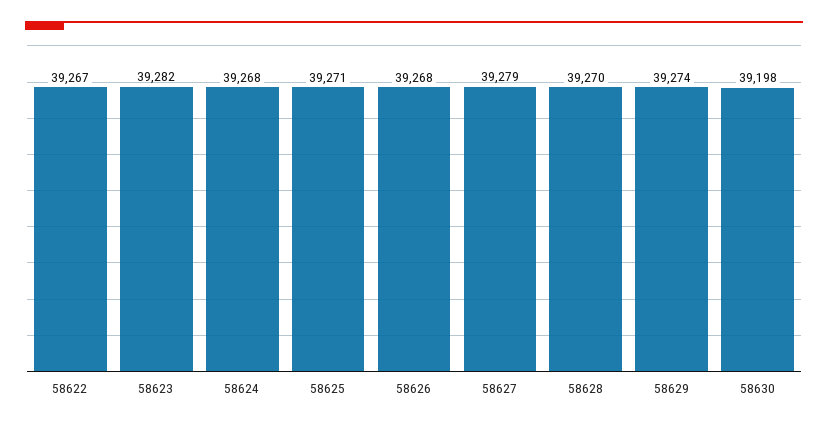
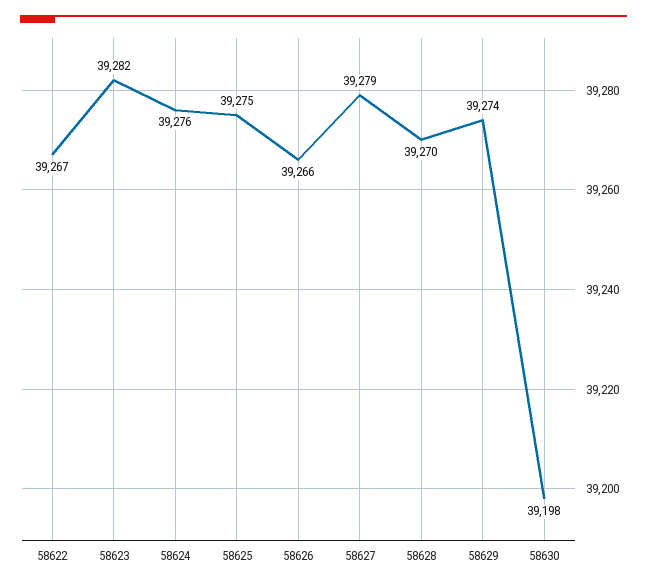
58624: 39268 -> 39276
58625: 39271 -> 39275
58626: 39268 -> 39266

